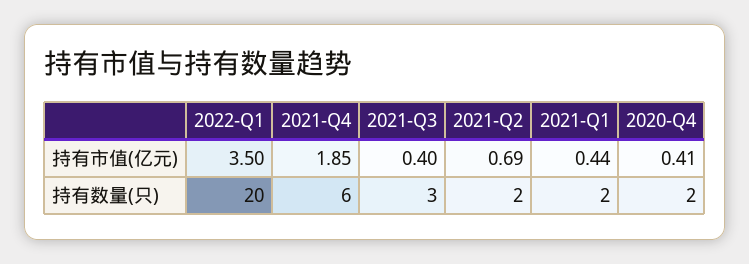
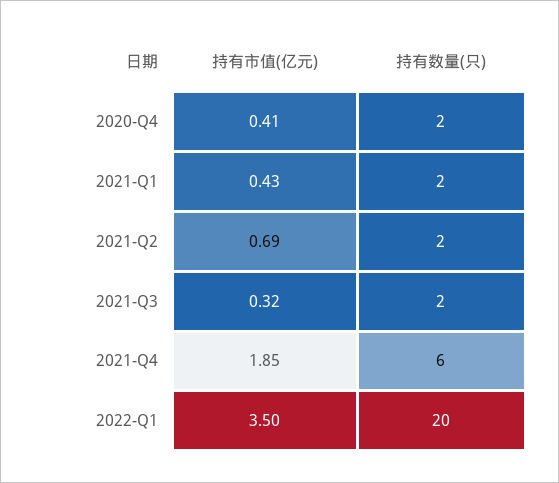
2021-Q3, 持有市值(亿元): 0.4 -> 0.32
2021-Q1, 持有市值(亿元): 0.44 -> 0.43
2021-Q3, 持有数量(只): 3 -> 2

